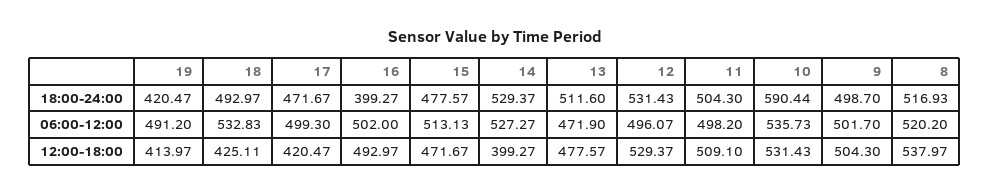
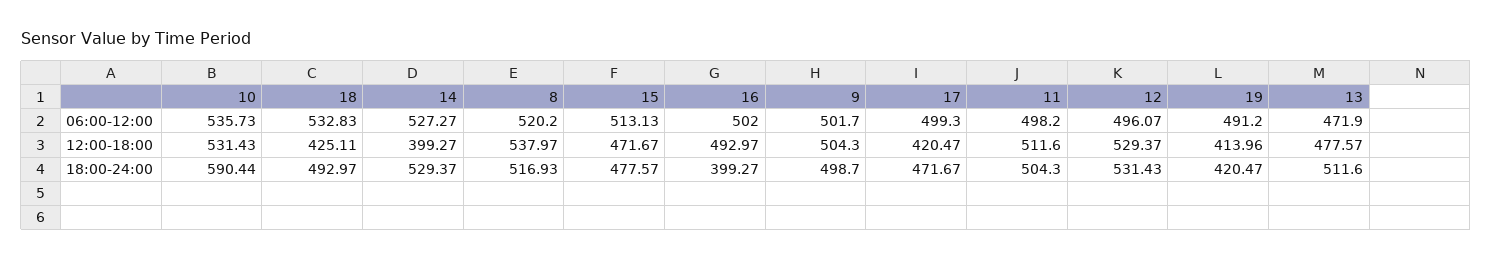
19, 12:00-18:00: 413.97 -> 413.96
11, 12:00-18:00: 509.1 -> 511.6

